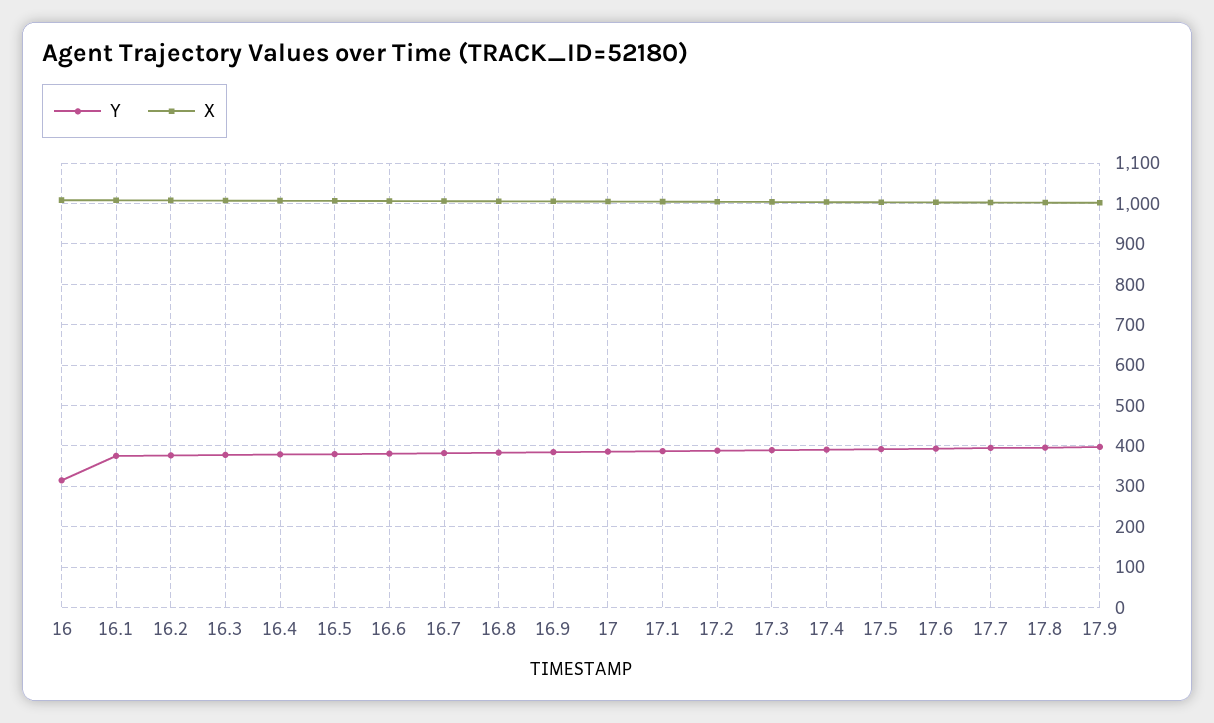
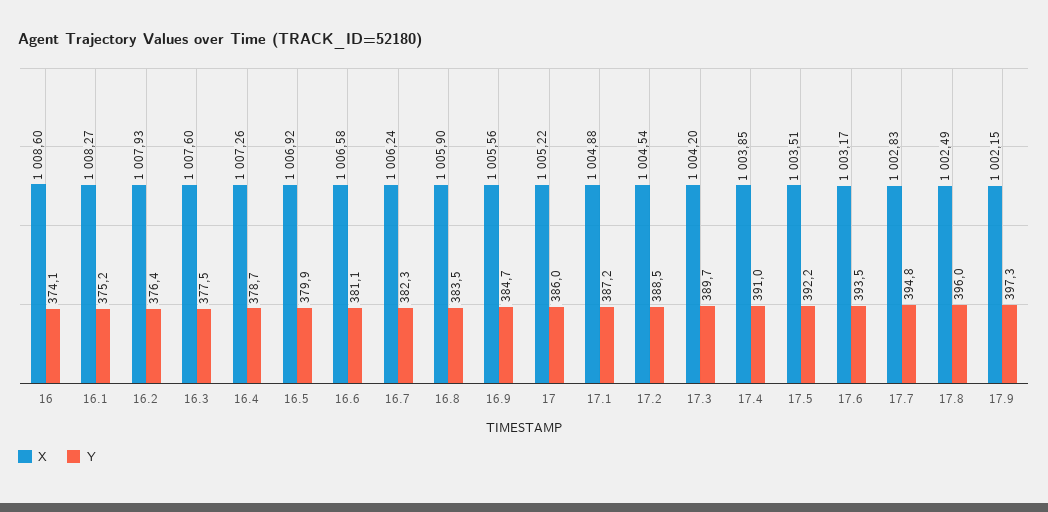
Y, 16: 320 -> 374.1

